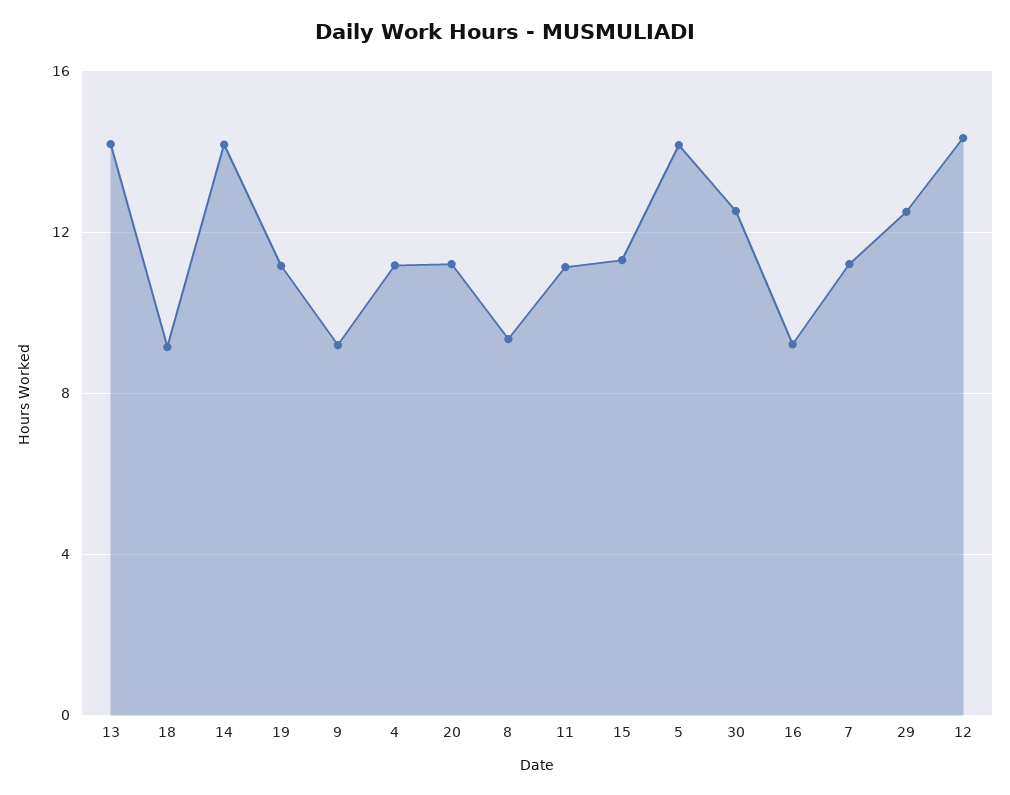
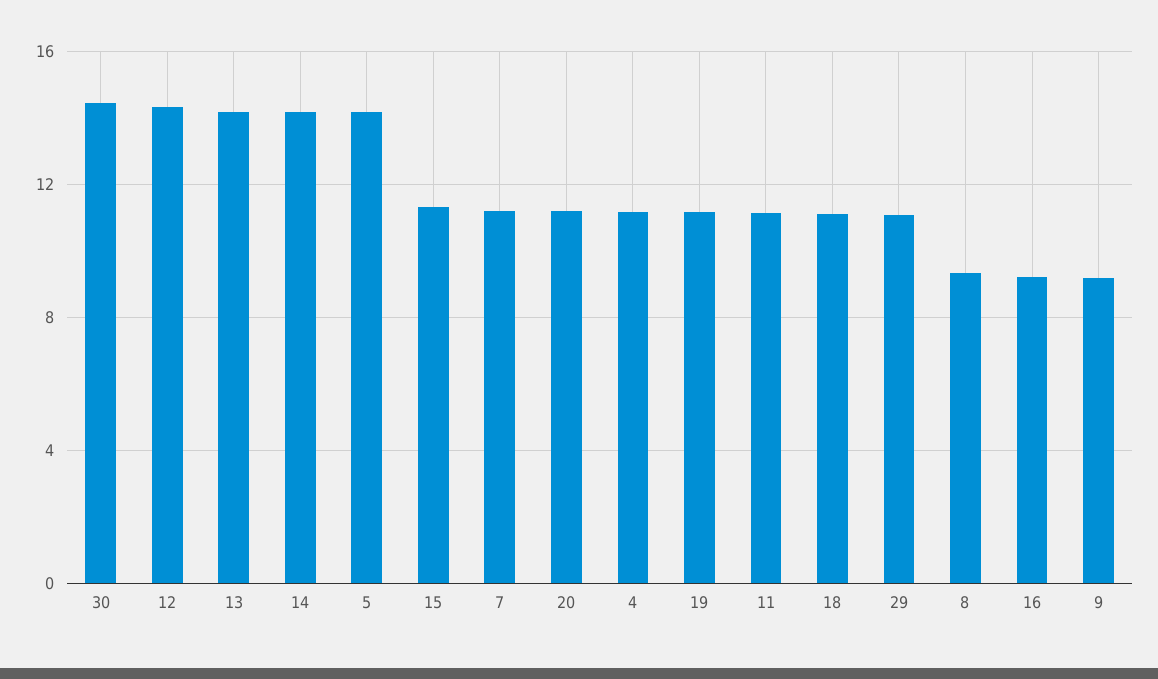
18: 9 -> 11
30: 12.5 -> 14.5
29: 12.5 -> 11

